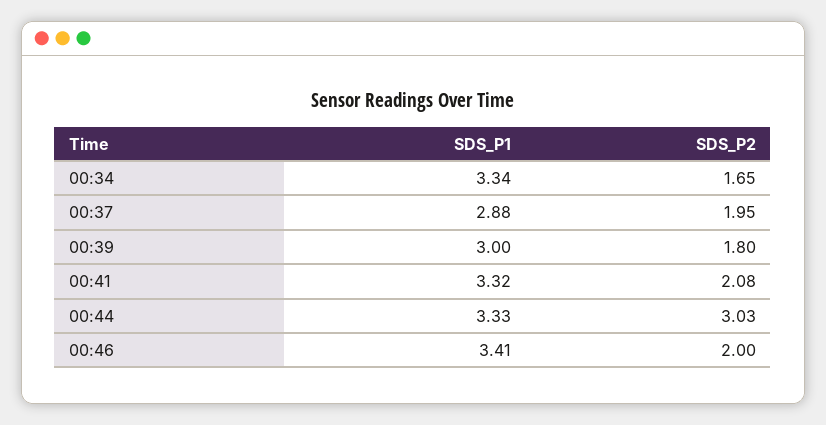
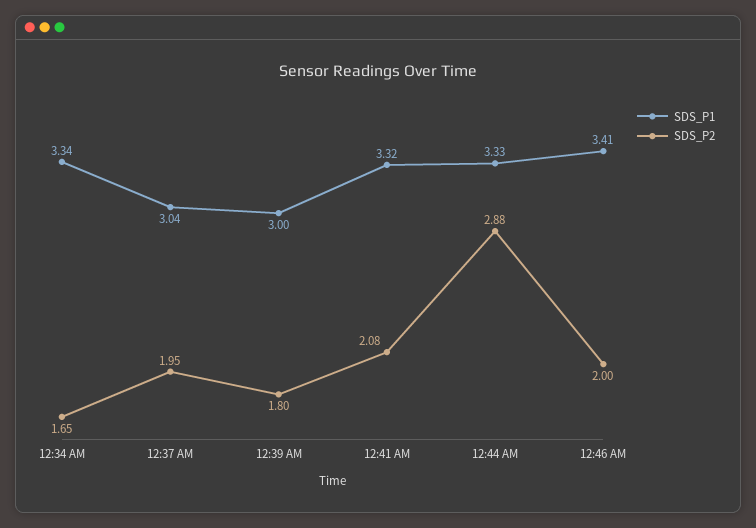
SDS_P1, 00:37: 2.88 -> 3.04
SDS_P2, 00:44: 3.03 -> 2.88

